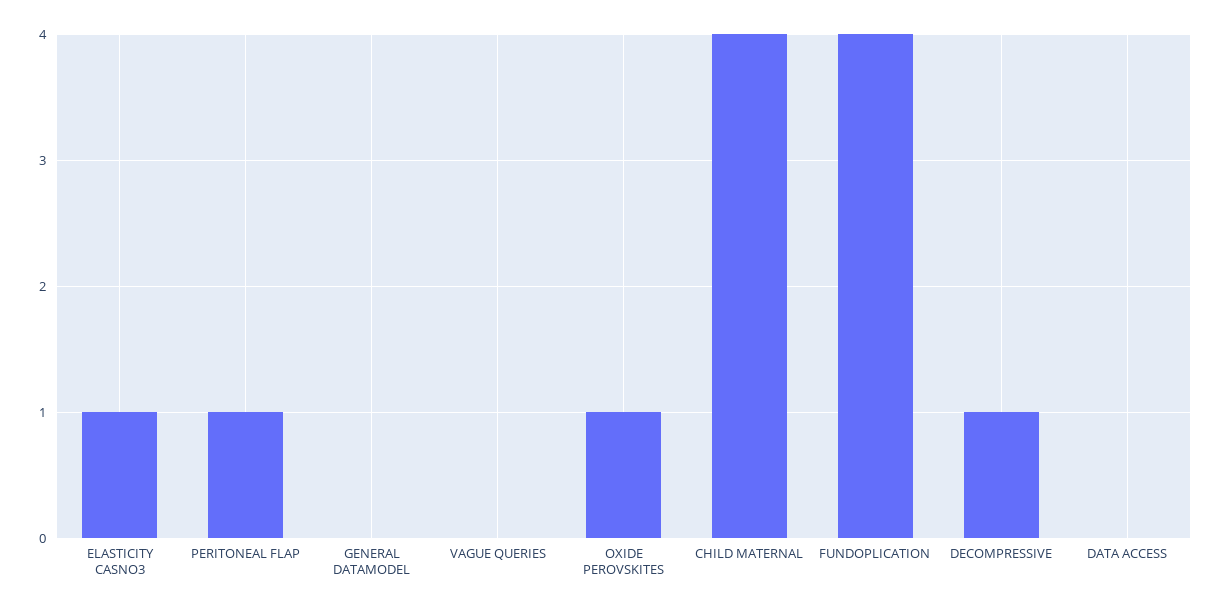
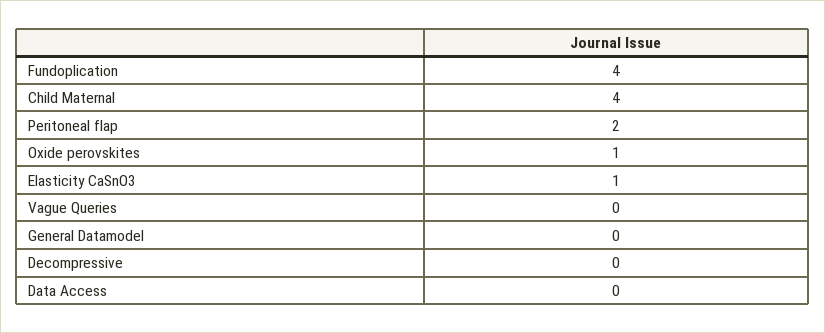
PERITONEAL FLAP: 1 -> 2
DECOMPRESSIVE: 1 -> 0

